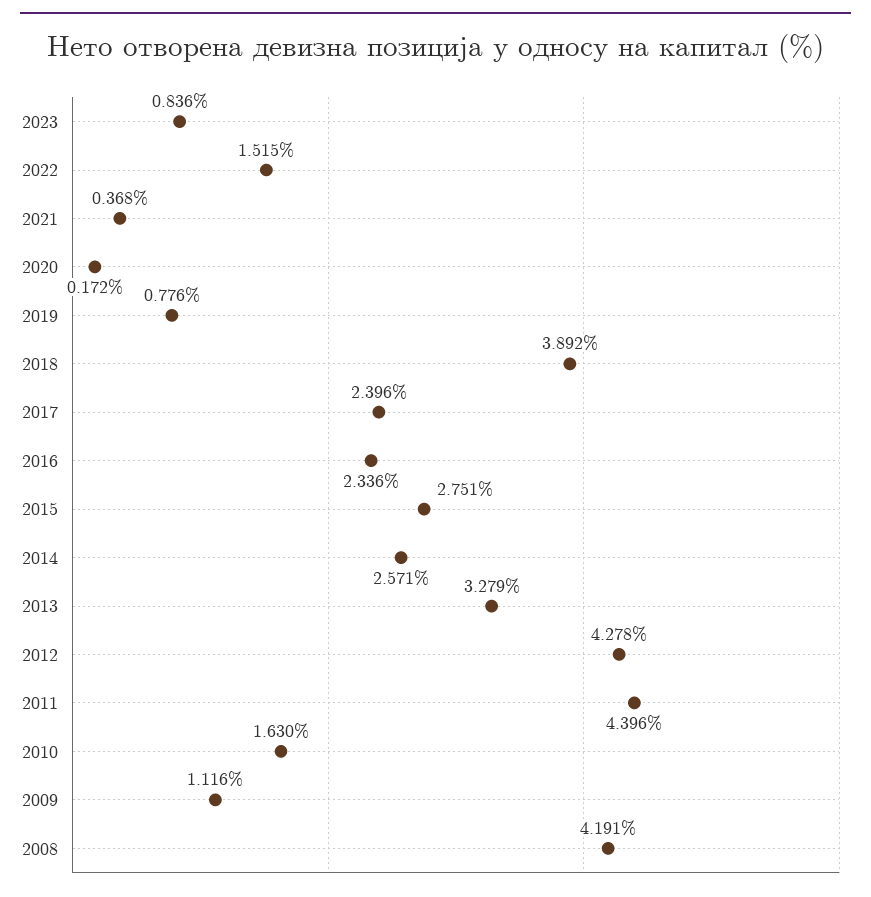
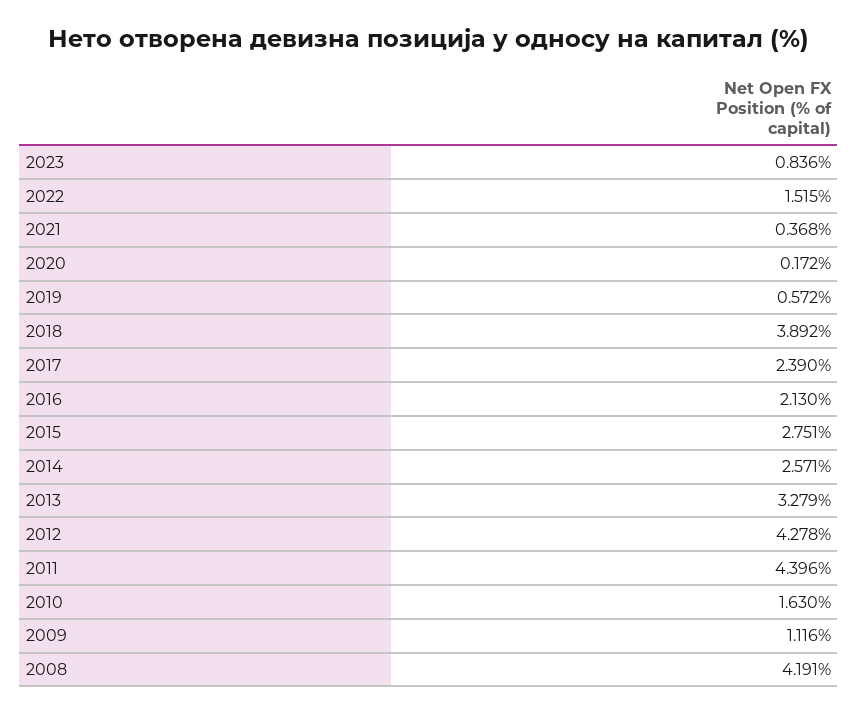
2019: 0.776 -> 0.572
2017: 2.396 -> 2.39
2016: 2.336 -> 2.13

